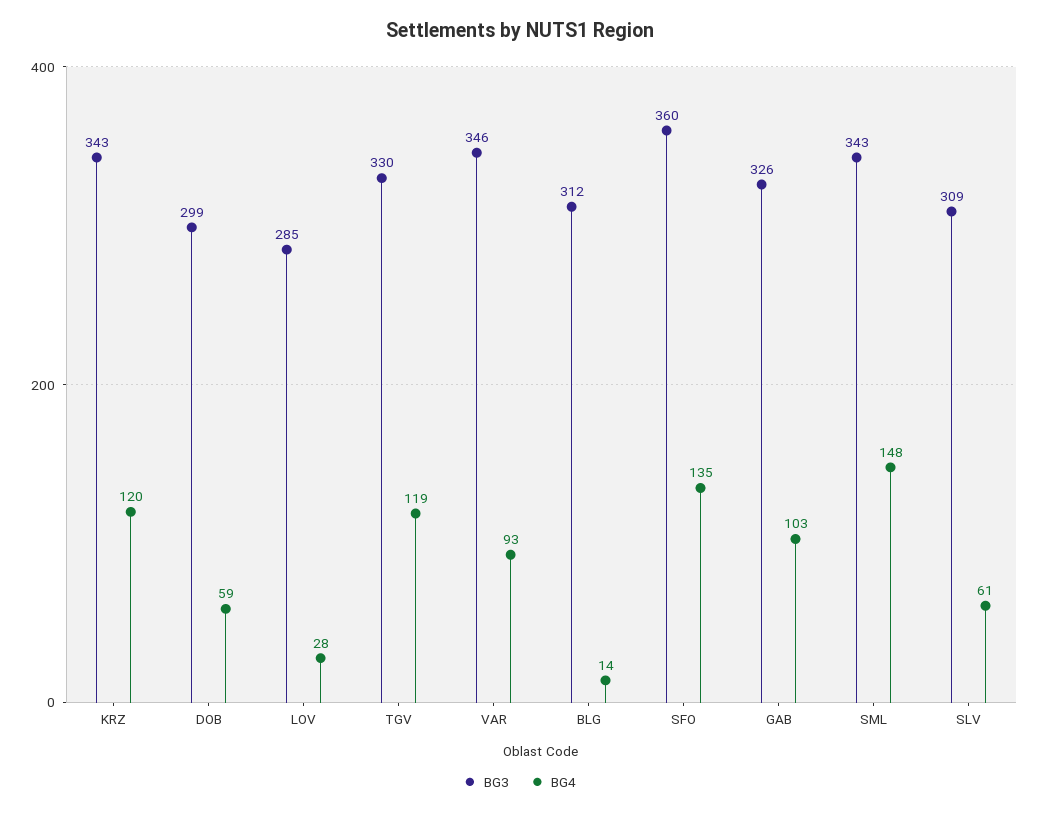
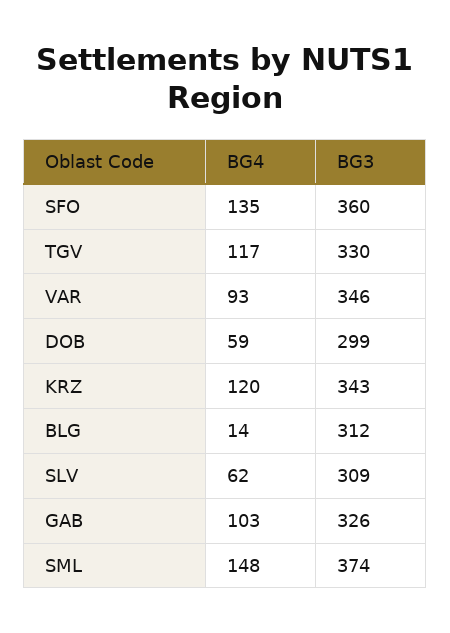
BG3, LOV: 285 -> none
BG4, LOV: 28 -> none
BG4, TGV: 119 -> 117
BG3, SML: 343 -> 374
BG4, SLV: 61 -> 62

